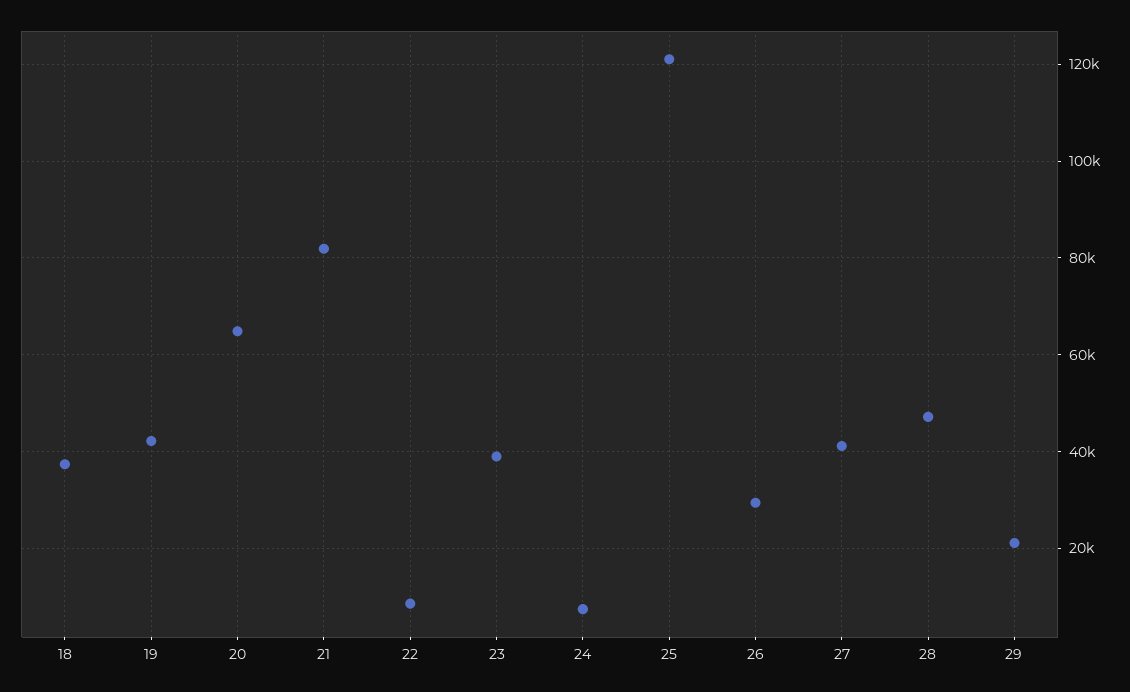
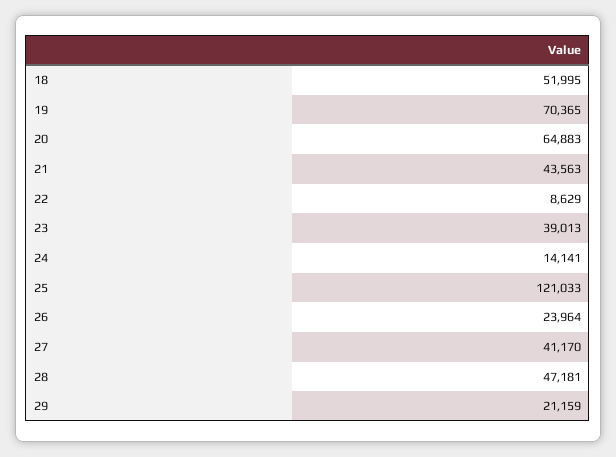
18: 38000 -> 51995
19: 42000 -> 70365
21: 82000 -> 43563
24: 8000 -> 14141
26: 30000 -> 23964

